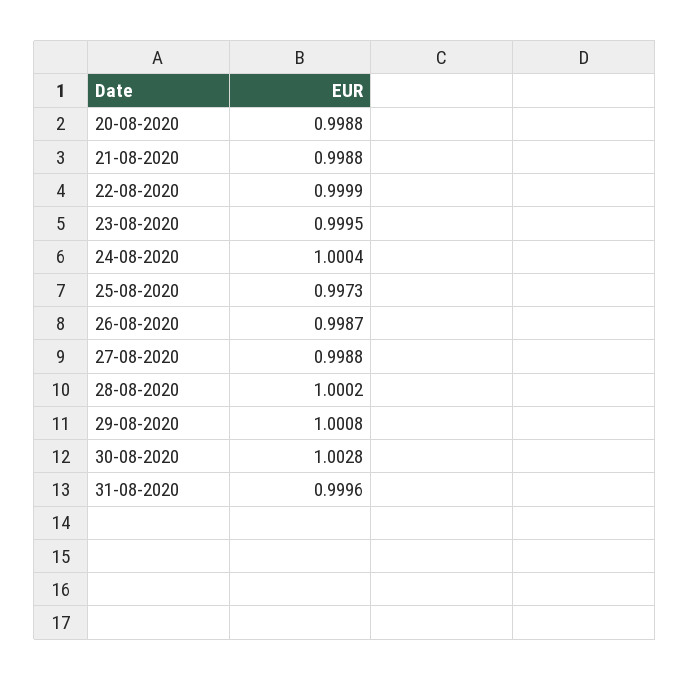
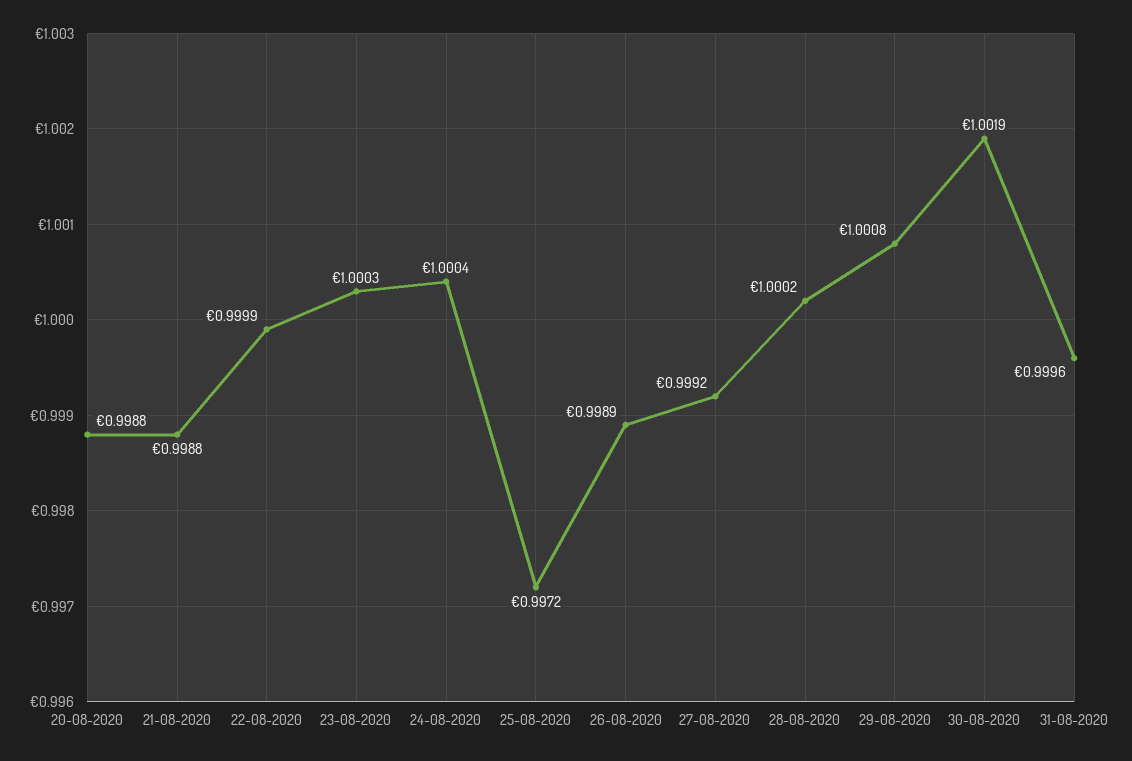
23-08-2020: 0.9995 -> 1.0003
25-08-2020: 0.9973 -> 0.9972
26-08-2020: 0.9987 -> 0.9989
27-08-2020: 0.9988 -> 0.9992
30-08-2020: 1.0028 -> 1.0019

